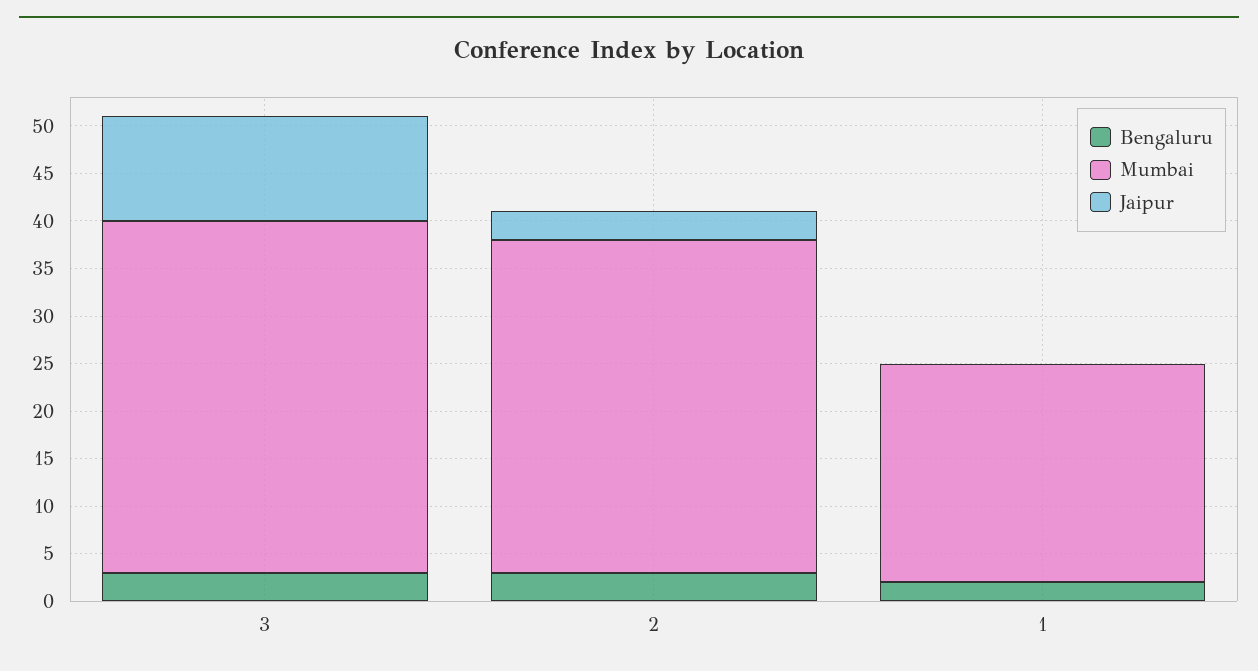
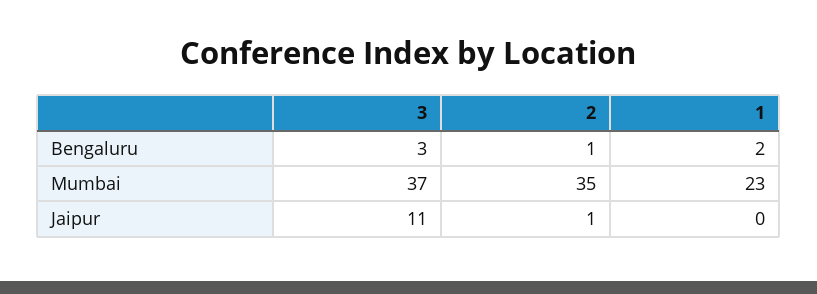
Bengaluru, 2: 3 -> 1
Jaipur, 2: 3 -> 1

